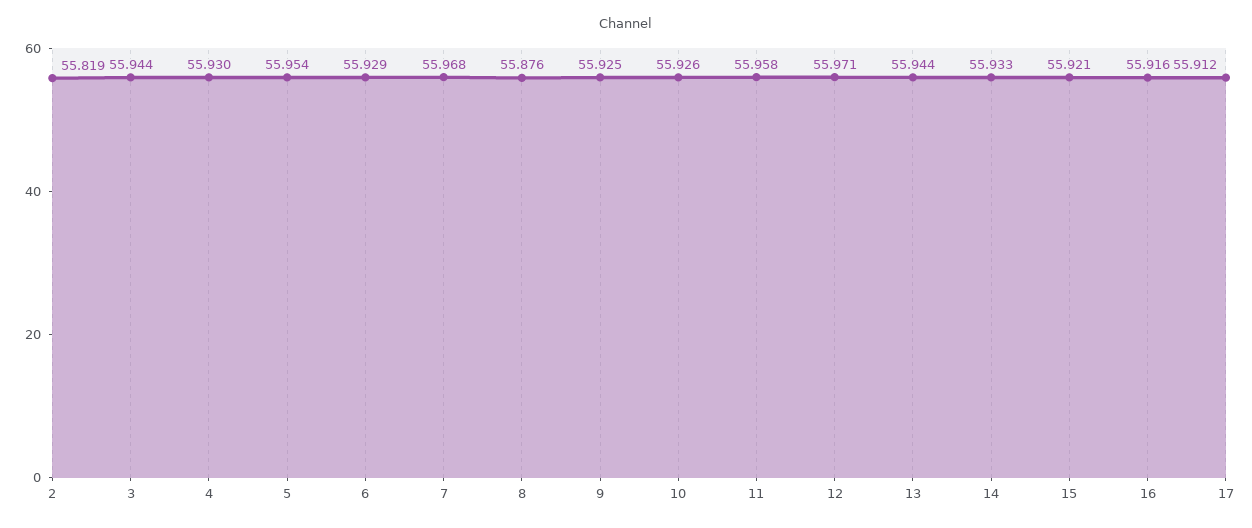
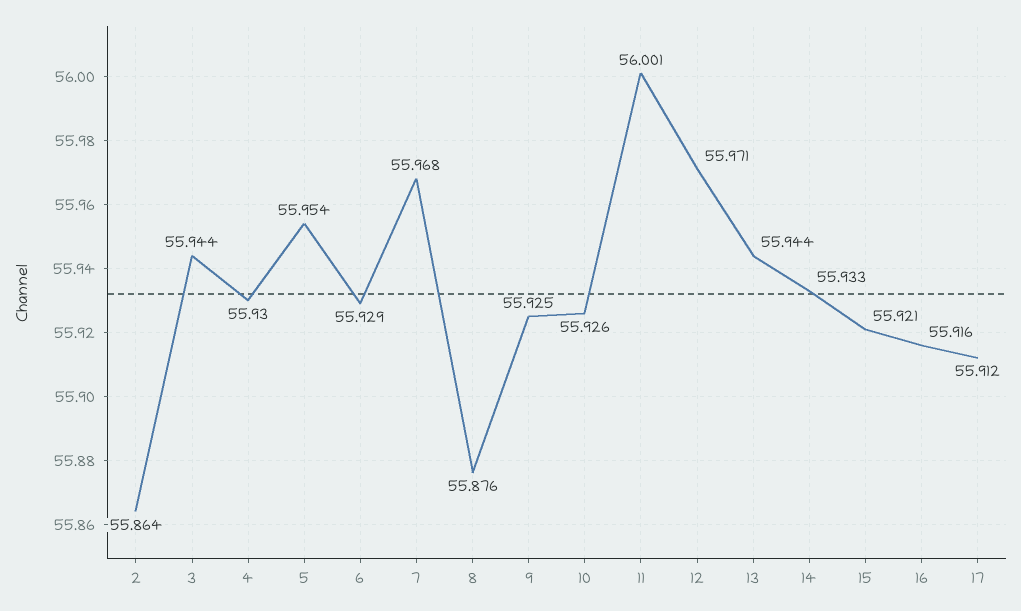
2: 55.819 -> 55.864
11: 55.958 -> 56.001

